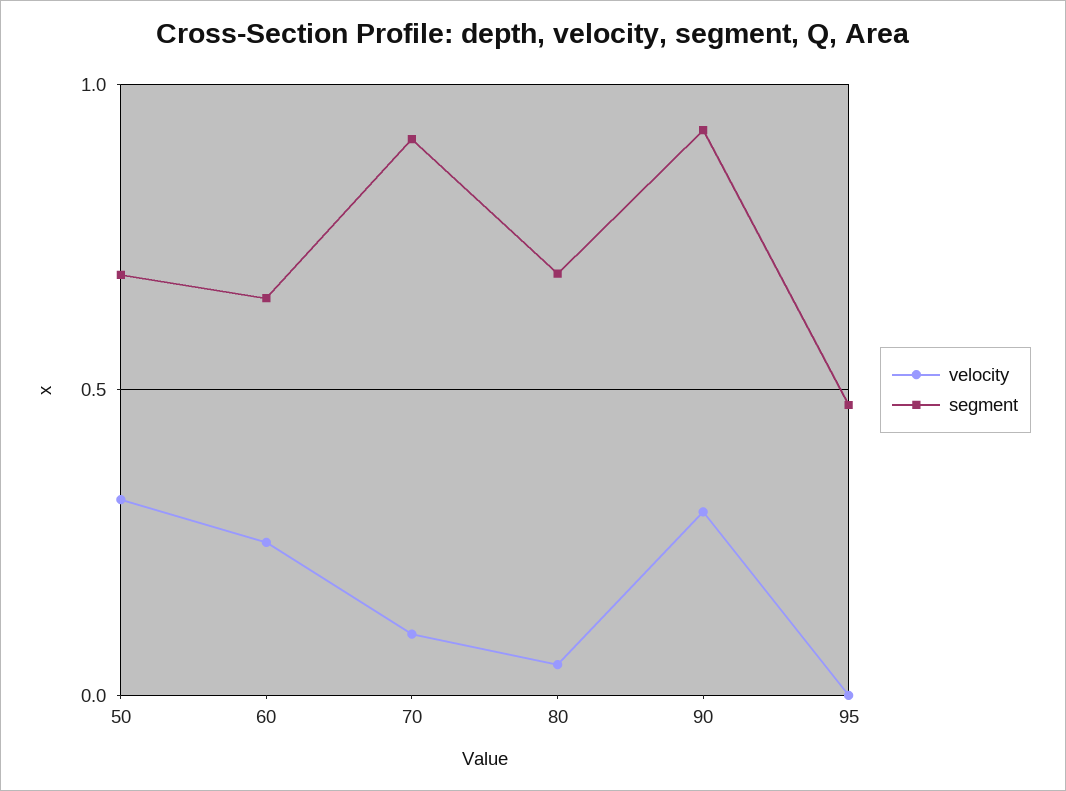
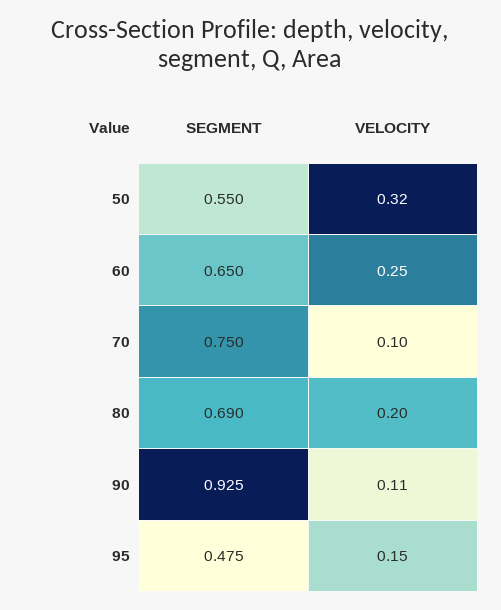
segment, 50: 0.7 -> 0.55
segment, 70: 0.9 -> 0.75
velocity, 80: 0.05 -> 0.2
velocity, 90: 0.3 -> 0.11
velocity, 95: 0 -> 0.15

